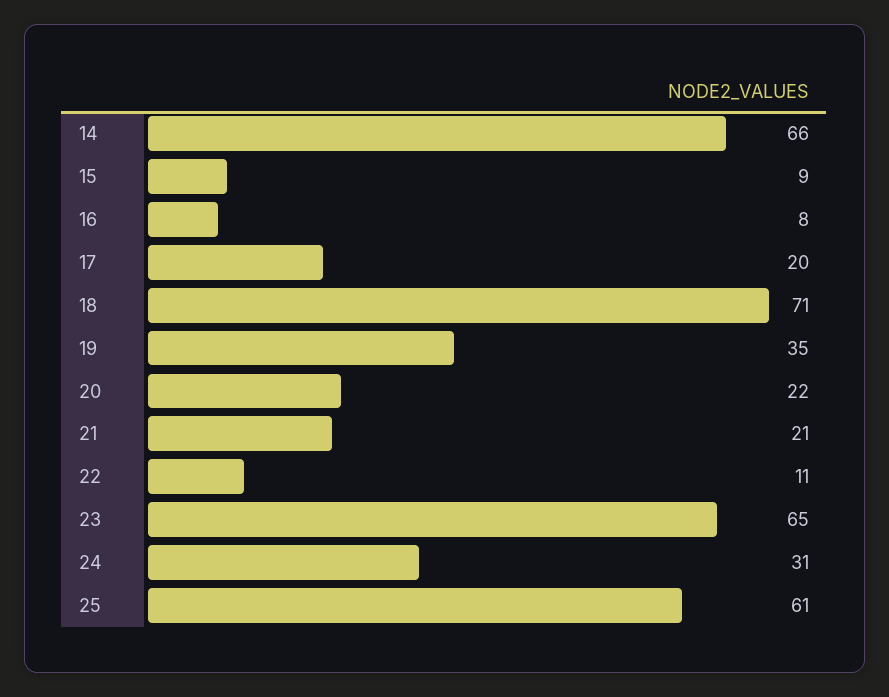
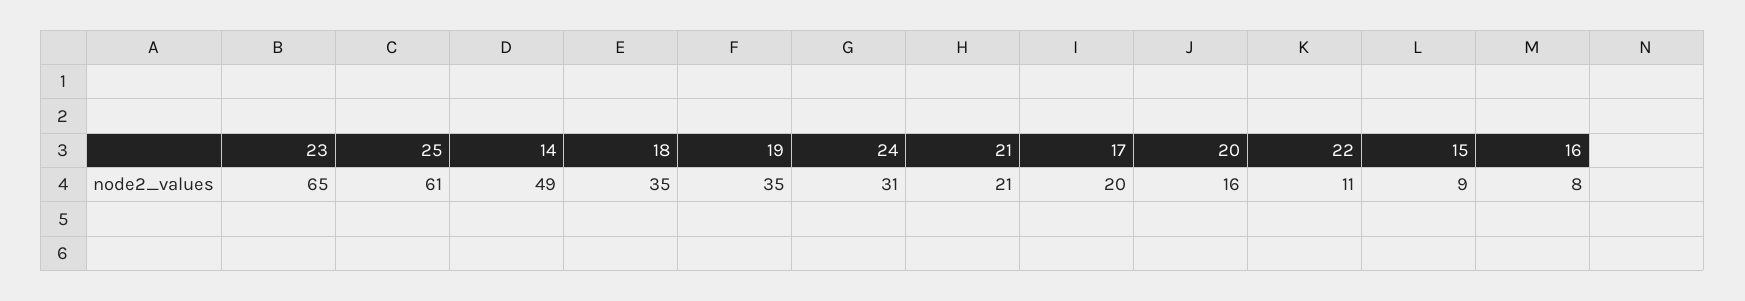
14: 66 -> 49
18: 71 -> 35
20: 22 -> 16

